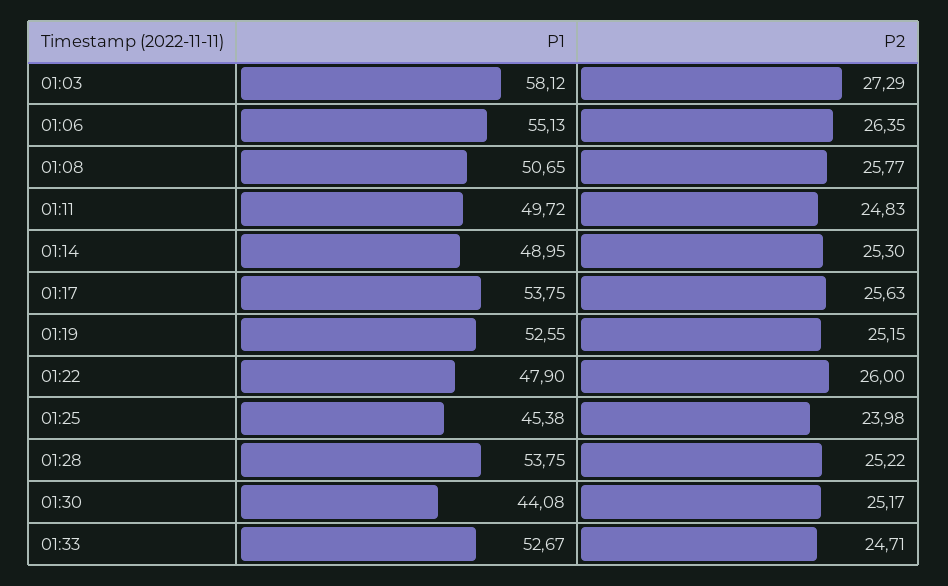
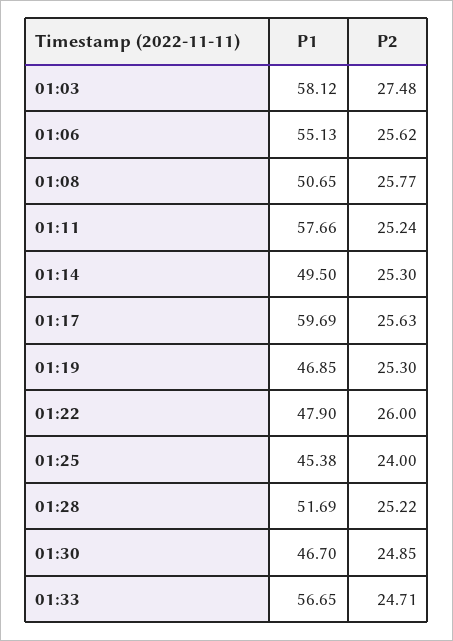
P2, 01:03: 27.29 -> 27.48
P2, 01:06: 26.35 -> 25.62
P1, 01:11: 49.72 -> 57.66
P2, 01:11: 24.83 -> 25.24
P1, 01:14: 48.95 -> 49.5
P1, 01:17: 53.75 -> 59.69
P1, 01:19: 52.55 -> 46.85
P2, 01:19: 25.15 -> 25.3
P2, 01:25: 23.98 -> 24
P1, 01:28: 53.75 -> 51.69
P1, 01:30: 44.08 -> 46.7
P2, 01:30: 25.17 -> 24.85
P1, 01:33: 52.67 -> 56.65

